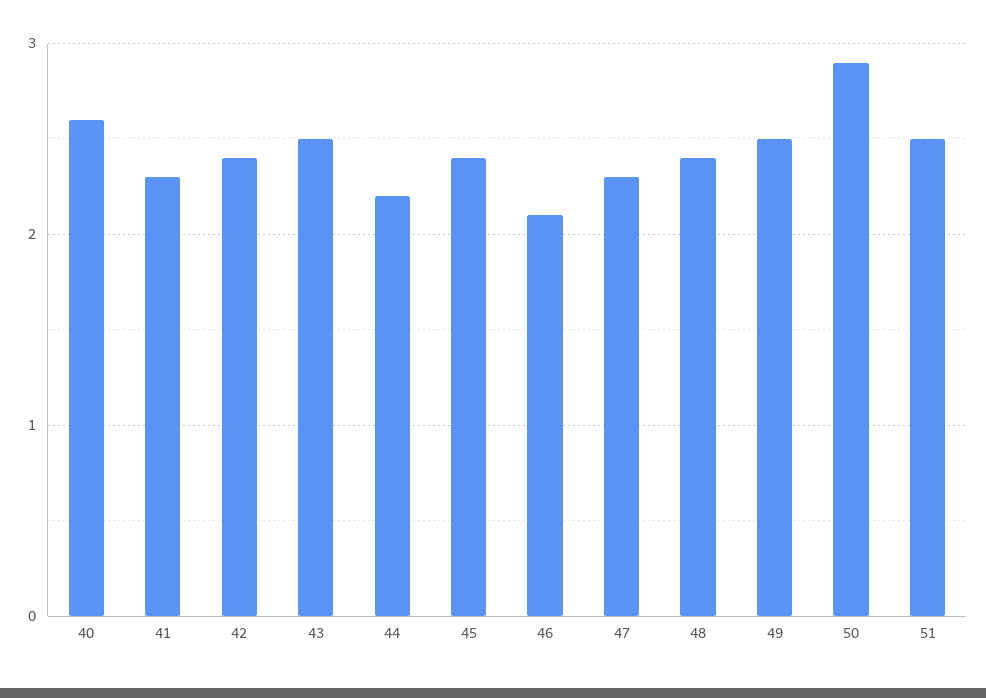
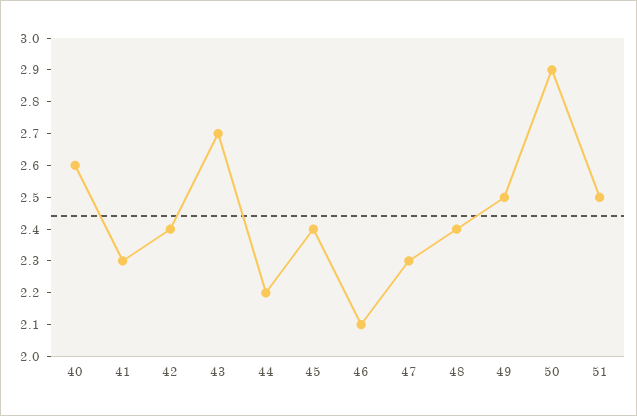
43: 2.5 -> 2.7

